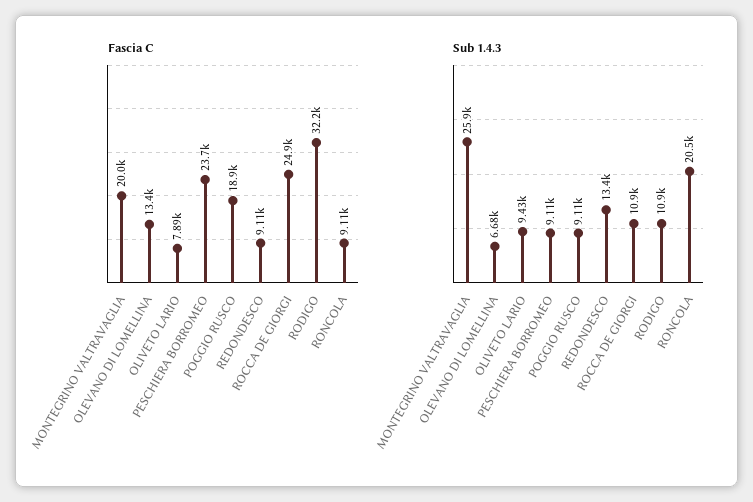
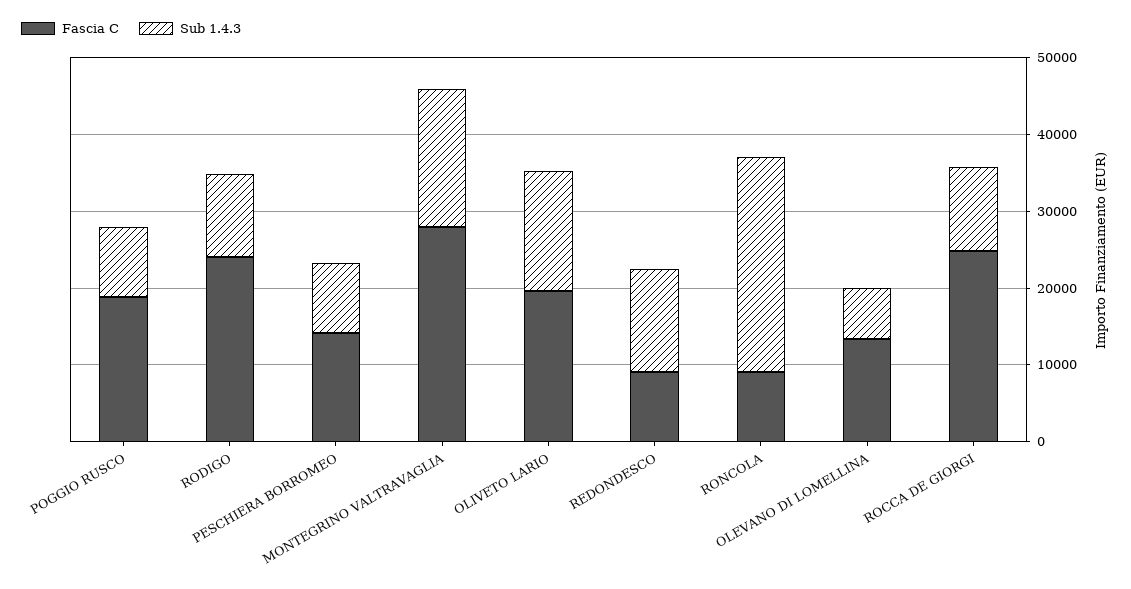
Fascia C, MONTEGRINO VALTRAVAGLIA: 20000 -> 28000
Fascia C, OLIVETO LARIO: 7890 -> 20000
Fascia C, PESCHIERA BORROMEO: 23700 -> 14000
Fascia C, RODIGO: 32200 -> 24000
Sub 1.4.3, MONTEGRINO VALTRAVAGLIA: 25900 -> 18000
Sub 1.4.3, OLIVETO LARIO: 9430 -> 16000
Sub 1.4.3, RONCOLA: 20500 -> 28000

